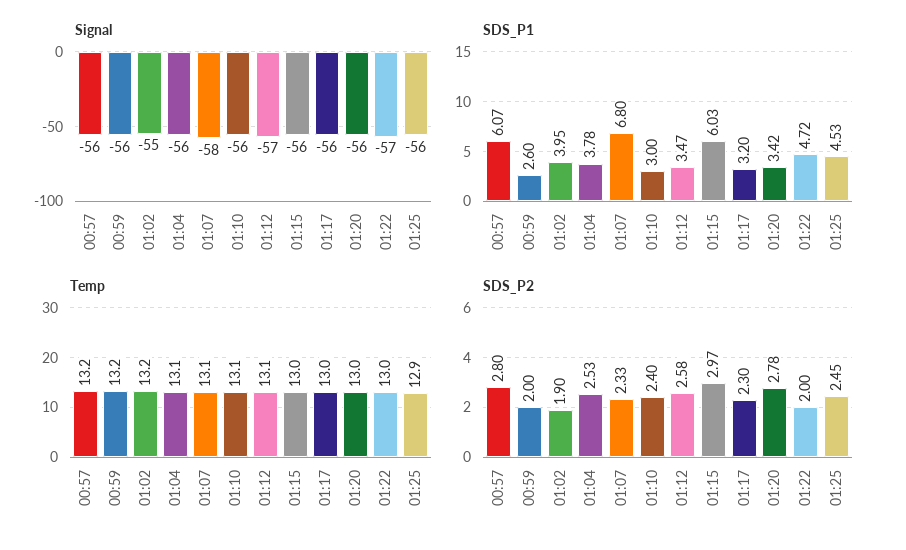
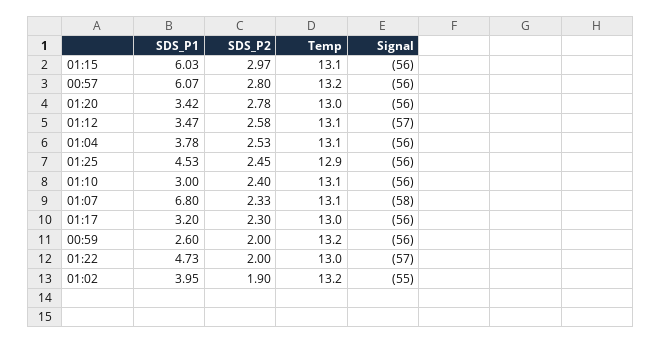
SDS_P1, 01:22: 4.72 -> 4.73
Temp, 01:15: 13 -> 13.1

